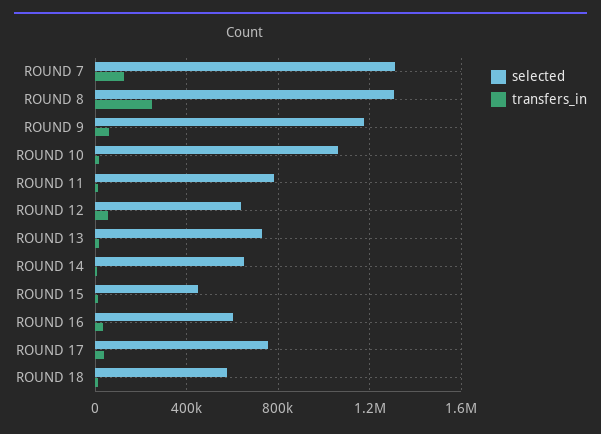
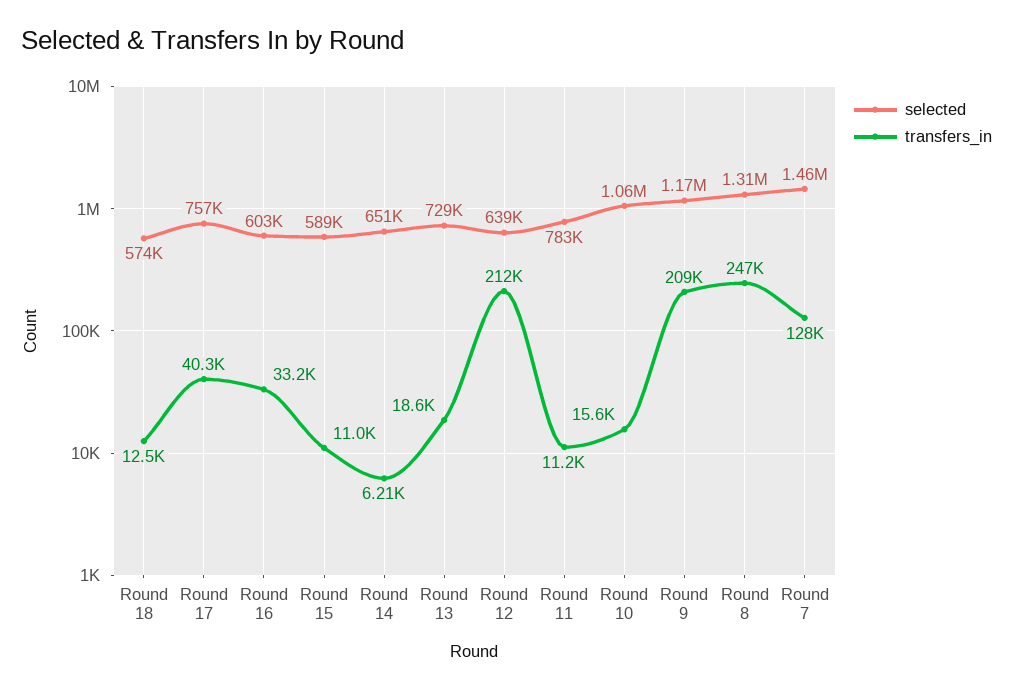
selected, ROUND 7: 1300000 -> 1460000
transfers_in, ROUND 9: 50000 -> 209000
transfers_in, ROUND 12: 50000 -> 212000
selected, ROUND 15: 450000 -> 589000

